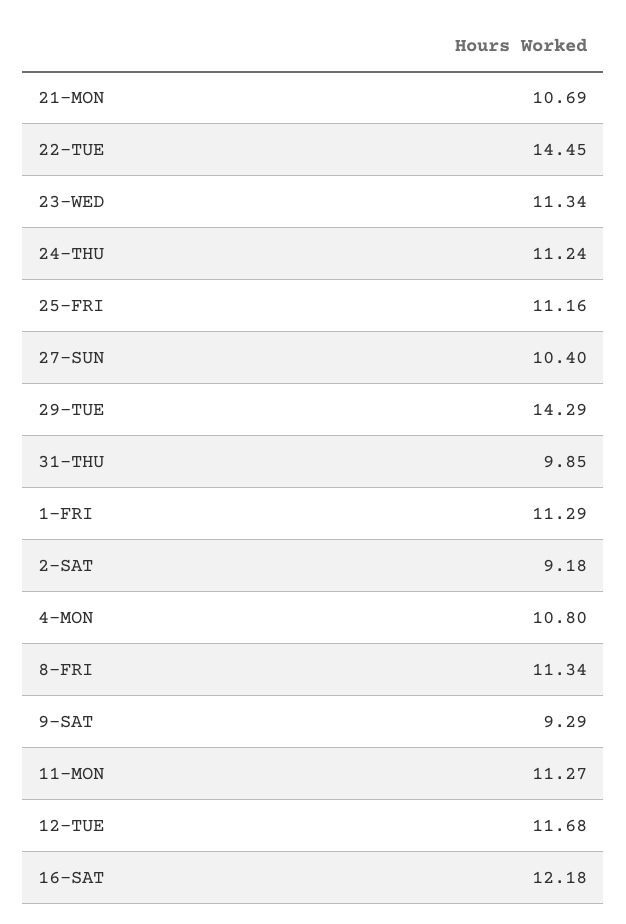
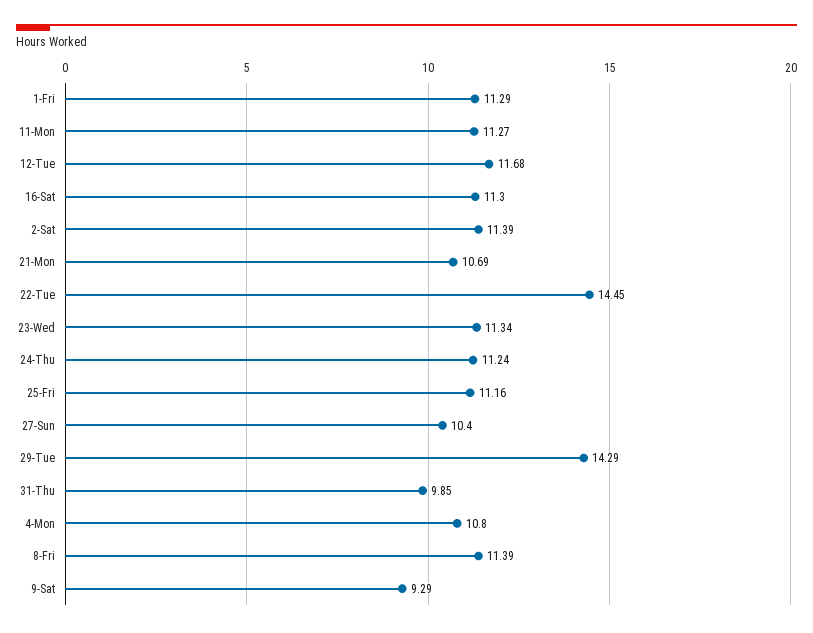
2-SAT: 9.18 -> 11.39
8-FRI: 11.34 -> 11.39
16-SAT: 12.18 -> 11.3

